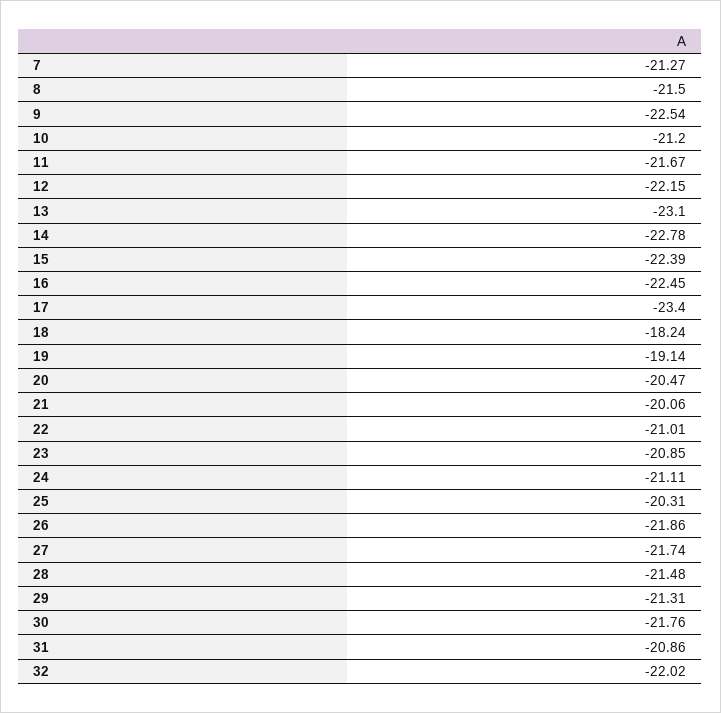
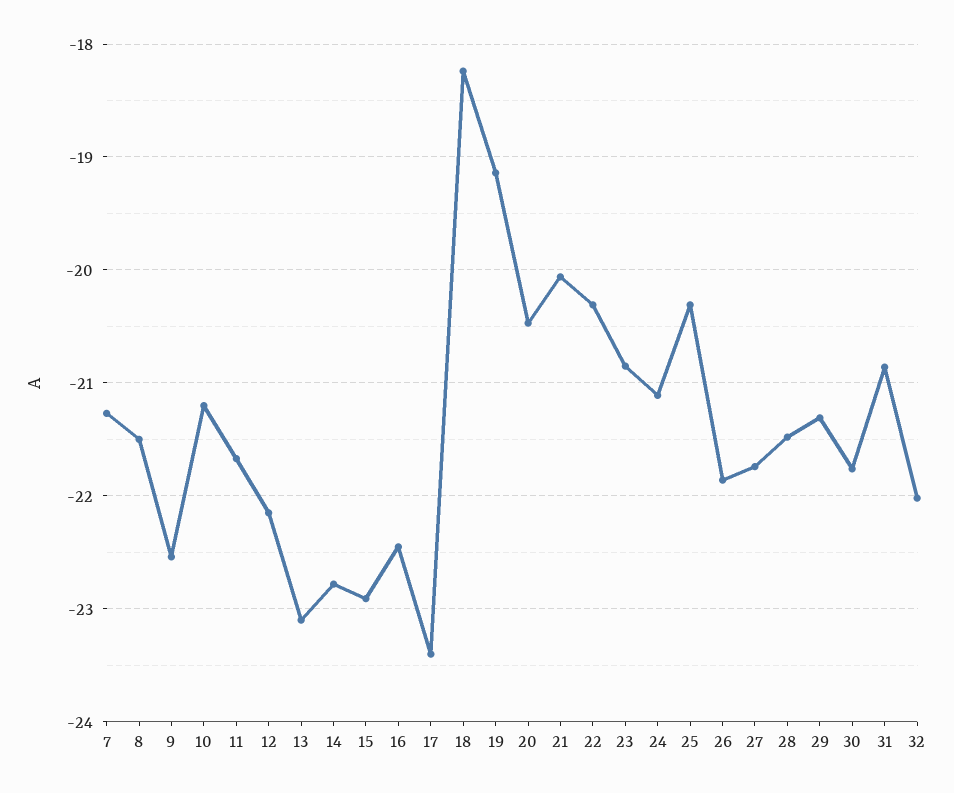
15: -22.39 -> -22.9
22: -21.01 -> -20.3

